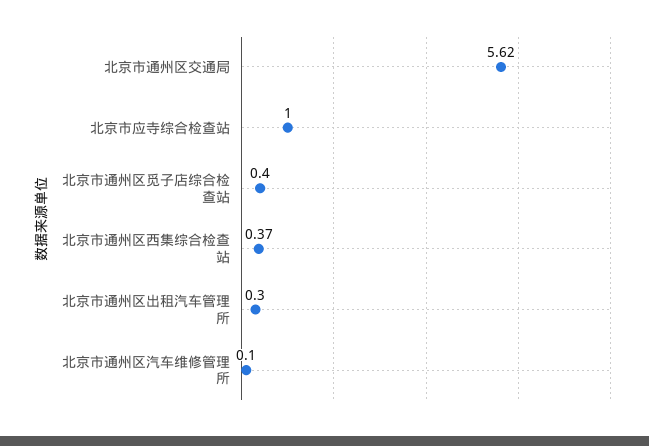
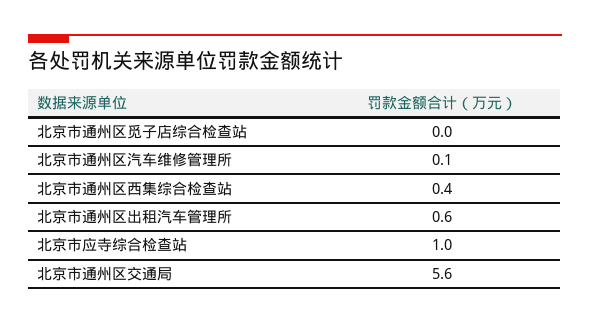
北京市通州区觅子店综合检查站: 0.4 -> 0
北京市通州区出租汽车管理所: 0.3 -> 0.6

